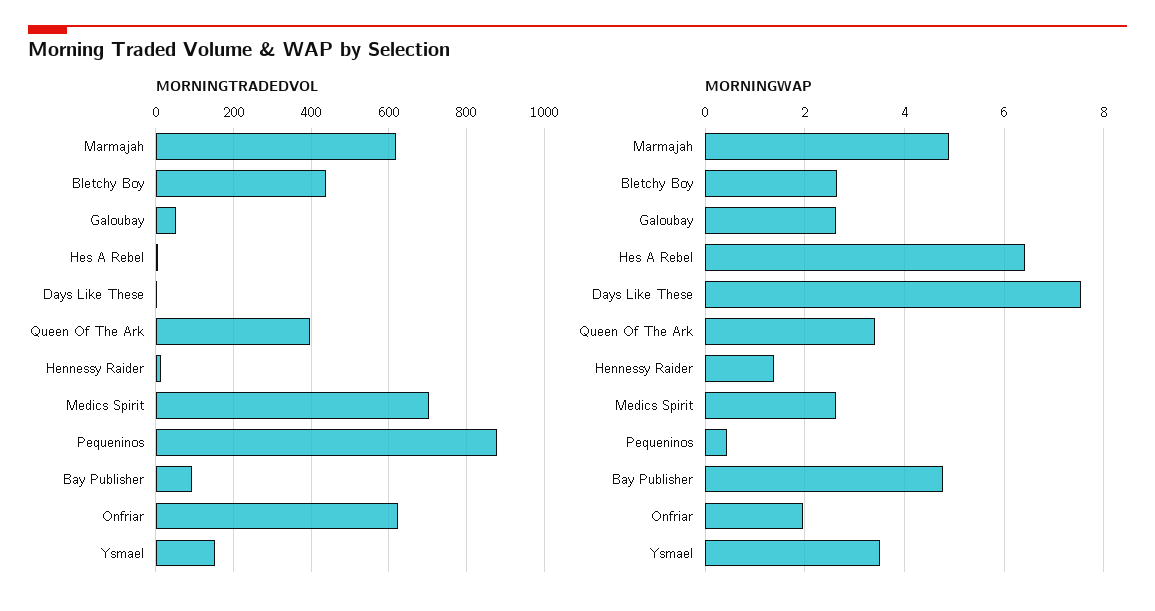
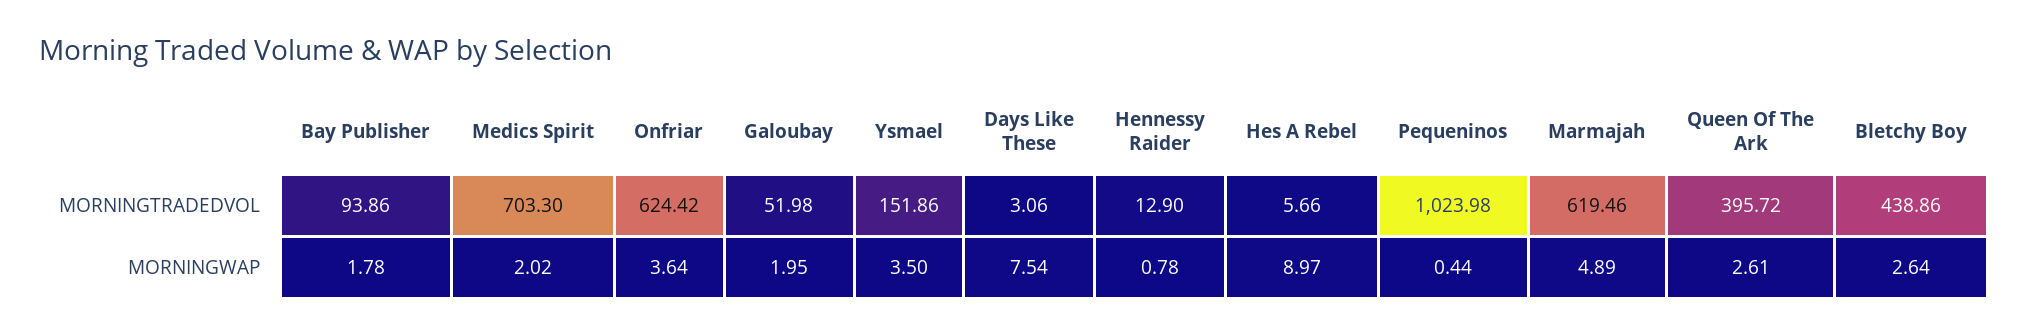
MORNINGTRADEDVOL, Pequeninos: 880 -> 1023.98
MORNINGWAP, Galoubay: 2.6 -> 1.95
MORNINGWAP, Hes A Rebel: 6.4 -> 8.97
MORNINGWAP, Queen Of The Ark: 3.4 -> 2.61
MORNINGWAP, Hennessy Raider: 1.4 -> 0.78
MORNINGWAP, Medics Spirit: 2.6 -> 2.02
MORNINGWAP, Bay Publisher: 4.8 -> 1.78
MORNINGWAP, Onfriar: 2 -> 3.64

